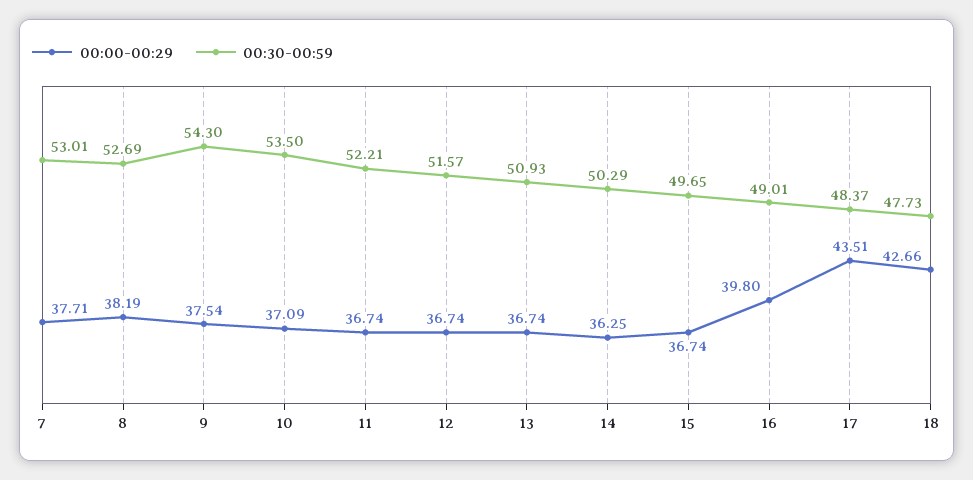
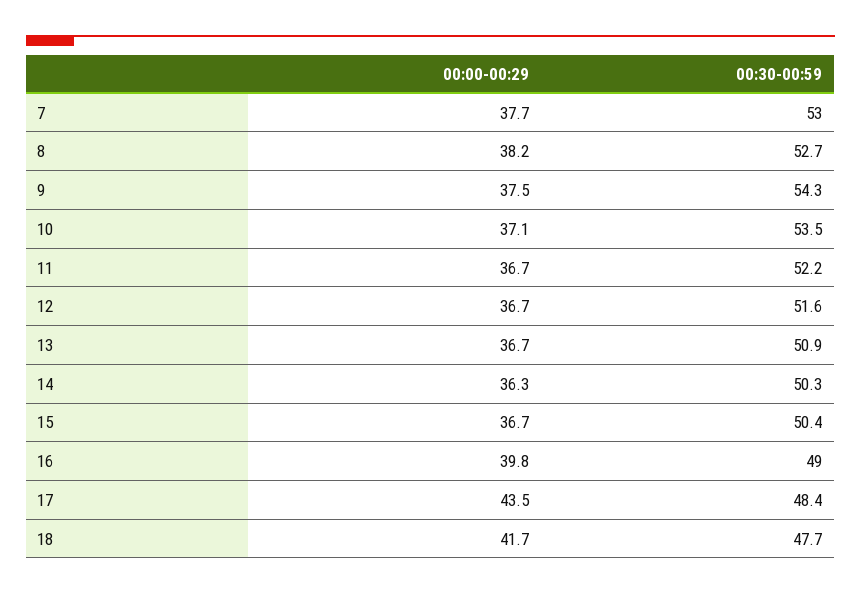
00:30-00:59, 15: 49.65 -> 50.4
00:00-00:29, 18: 42.66 -> 41.7

